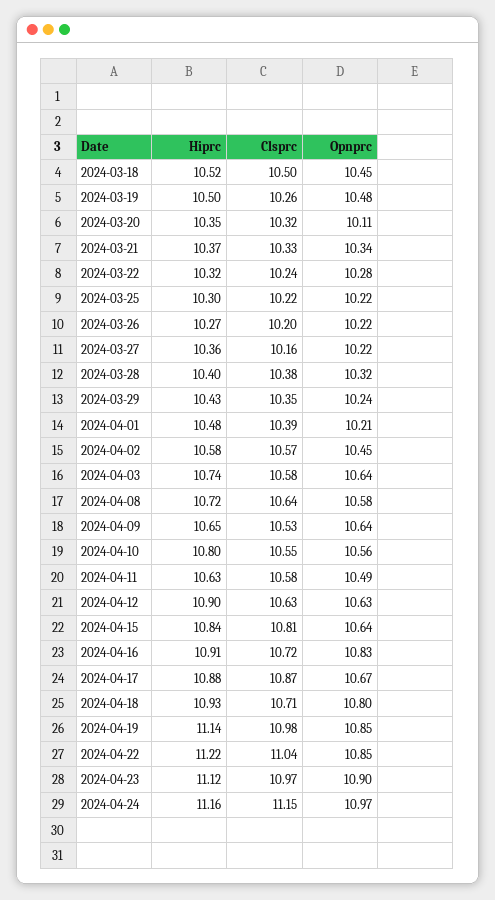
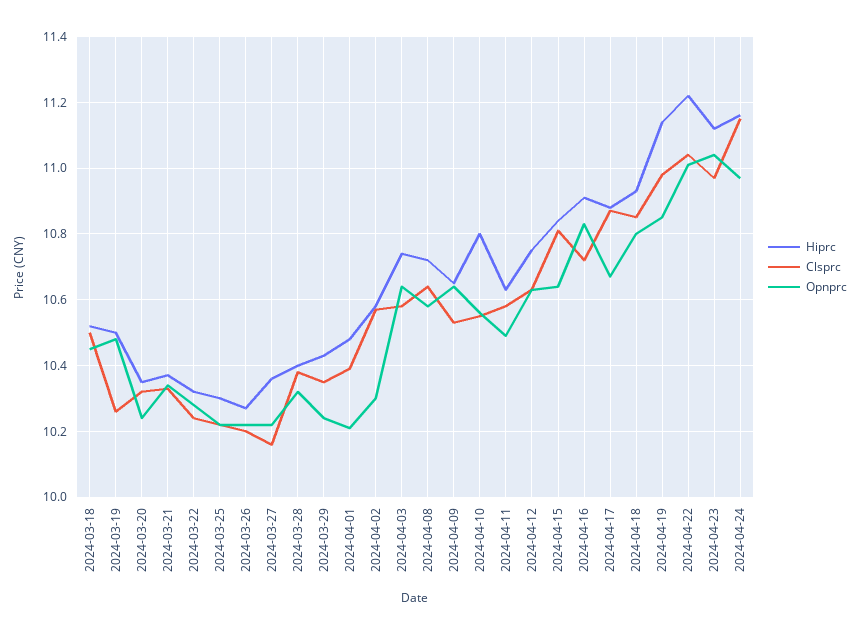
Opnprc, 2024-03-20: 10.11 -> 10.25
Opnprc, 2024-04-02: 10.45 -> 10.3
Hiprc, 2024-04-12: 10.9 -> 10.75
Clsprc, 2024-04-18: 10.71 -> 10.85
Opnprc, 2024-04-22: 10.85 -> 11
Opnprc, 2024-04-23: 10.9 -> 11.05

